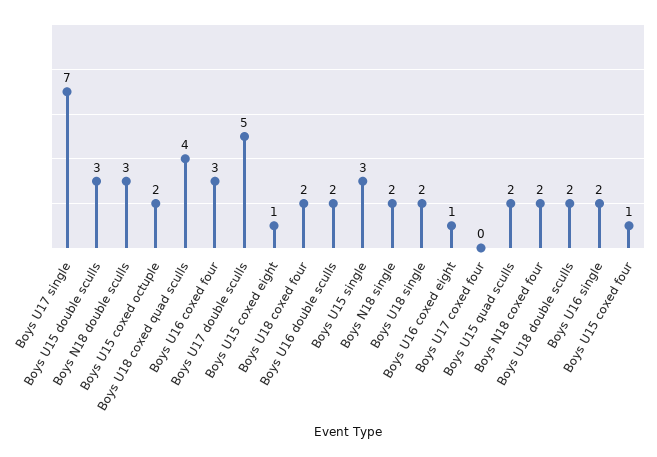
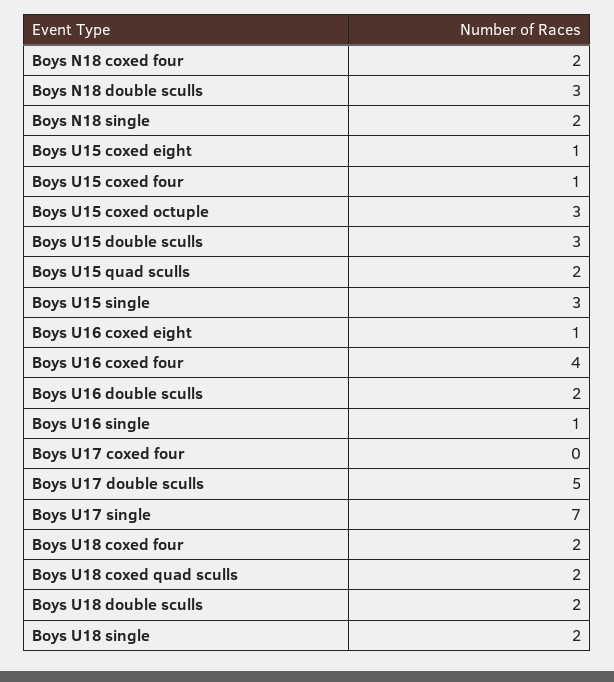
Boys U15 coxed octuple: 2 -> 3
Boys U18 coxed quad sculls: 4 -> 2
Boys U16 coxed four: 3 -> 4
Boys U16 single: 2 -> 1

